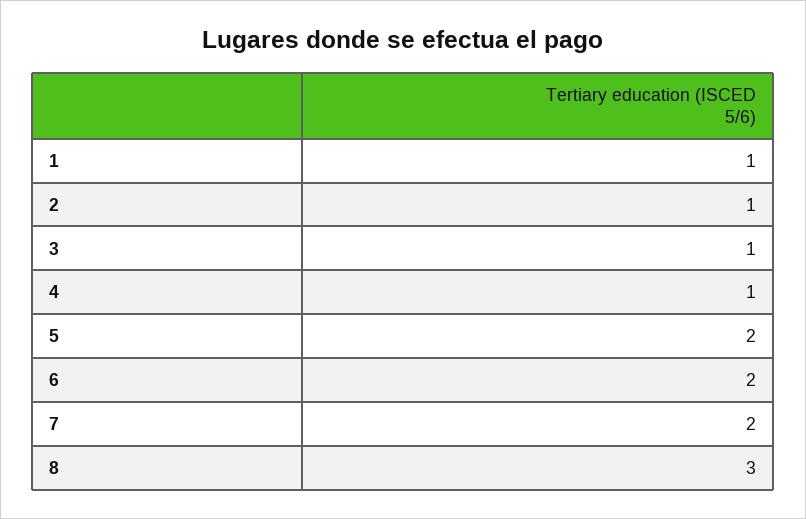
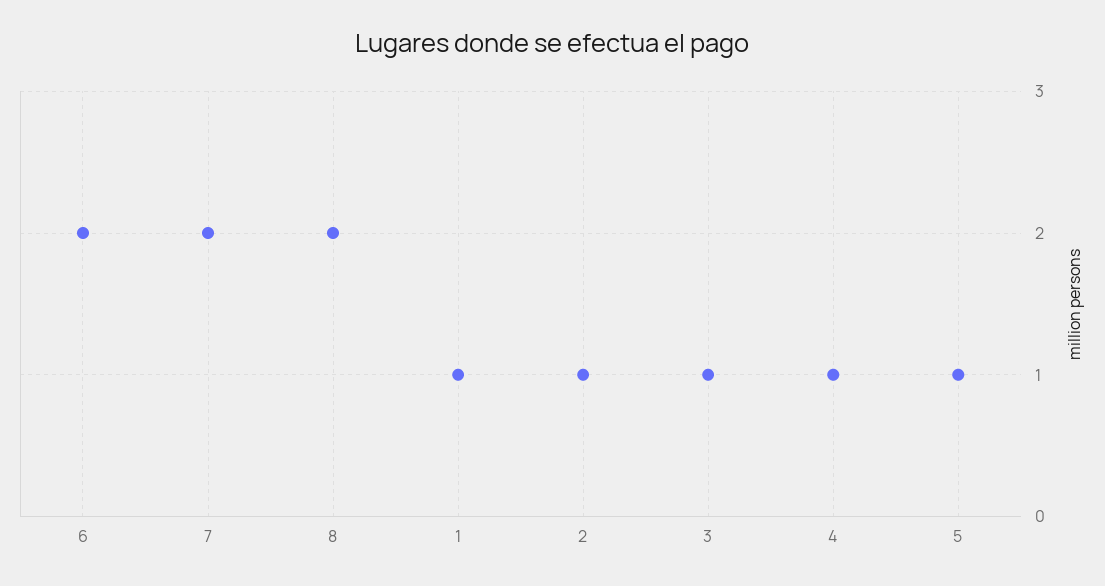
5: 2 -> 1
8: 3 -> 2

